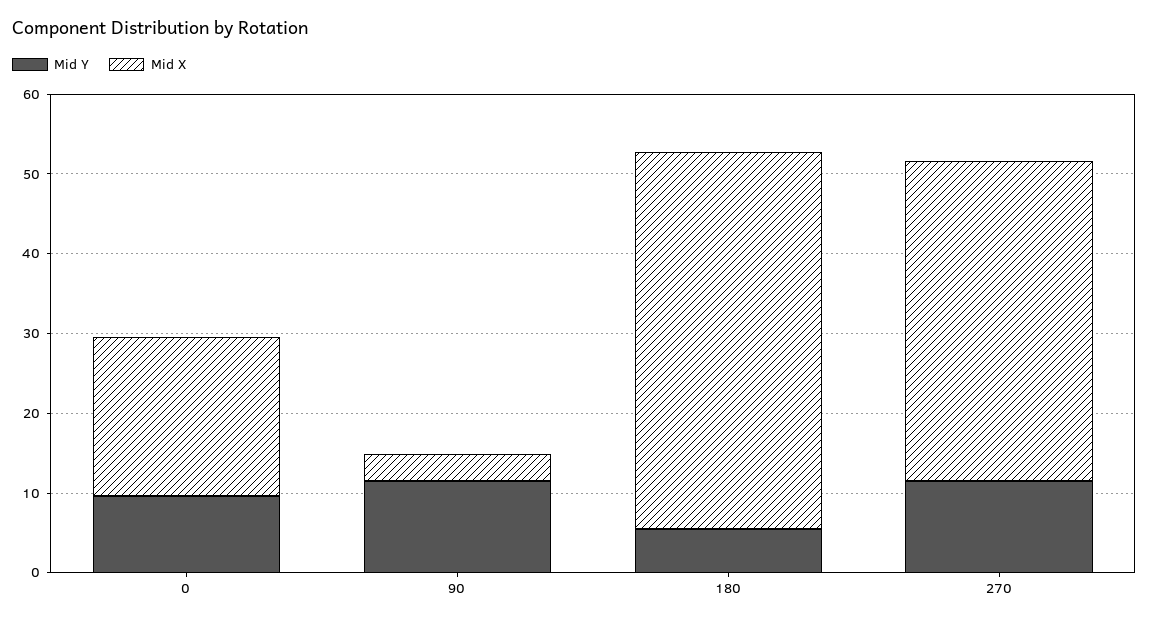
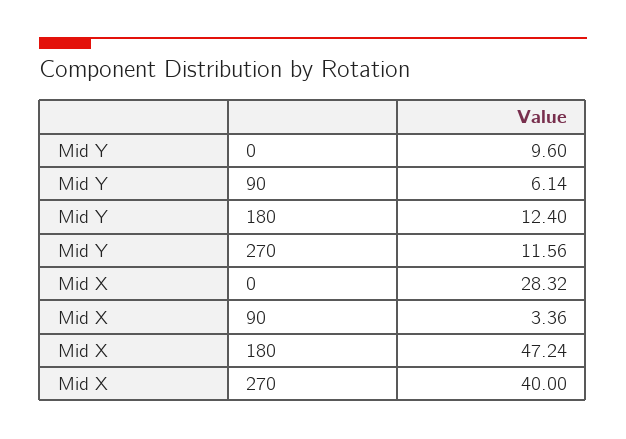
Mid X, 0: 20 -> 28.32
Mid Y, 90: 12 -> 6.14
Mid Y, 180: 6 -> 12.4

